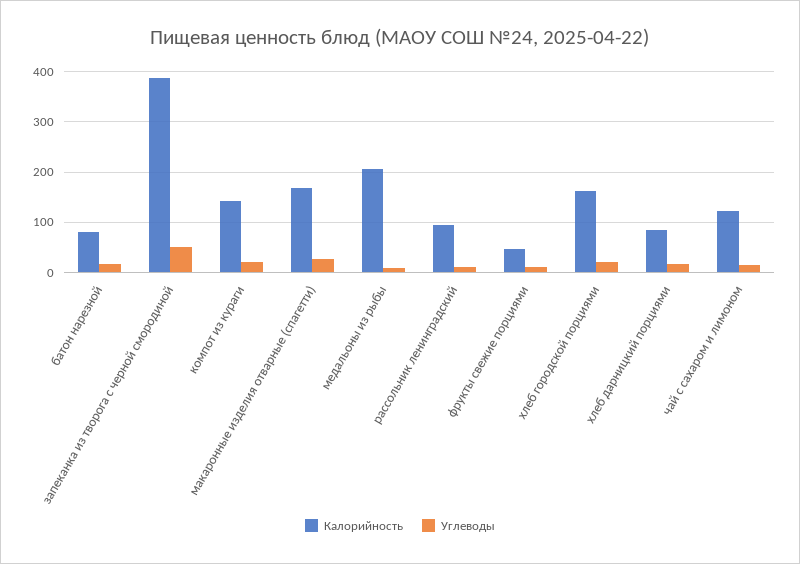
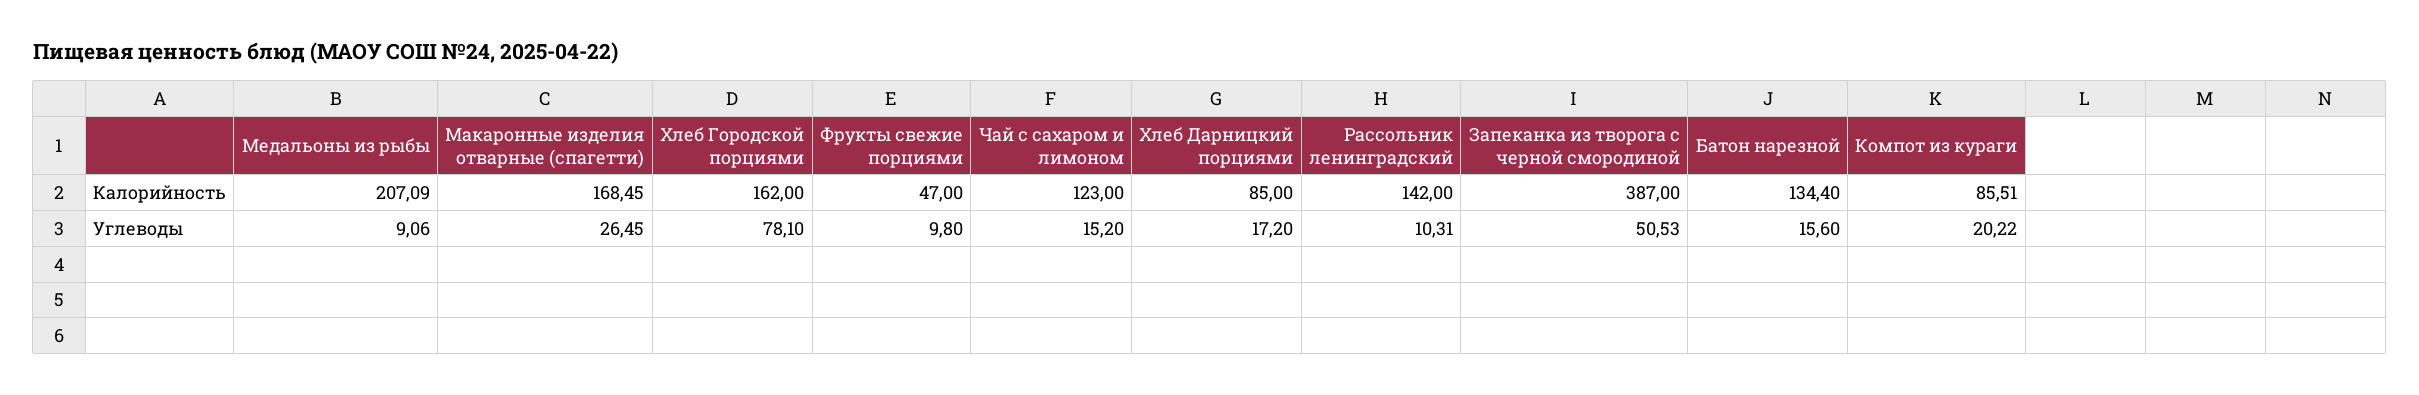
Калорийность, батон нарезной: 80 -> 134.4
Калорийность, компот из кураги: 140 -> 85.51
Калорийность, рассольник ленинградский: 100 -> 142
Углеводы, хлеб городской порциями: 20 -> 78.1

